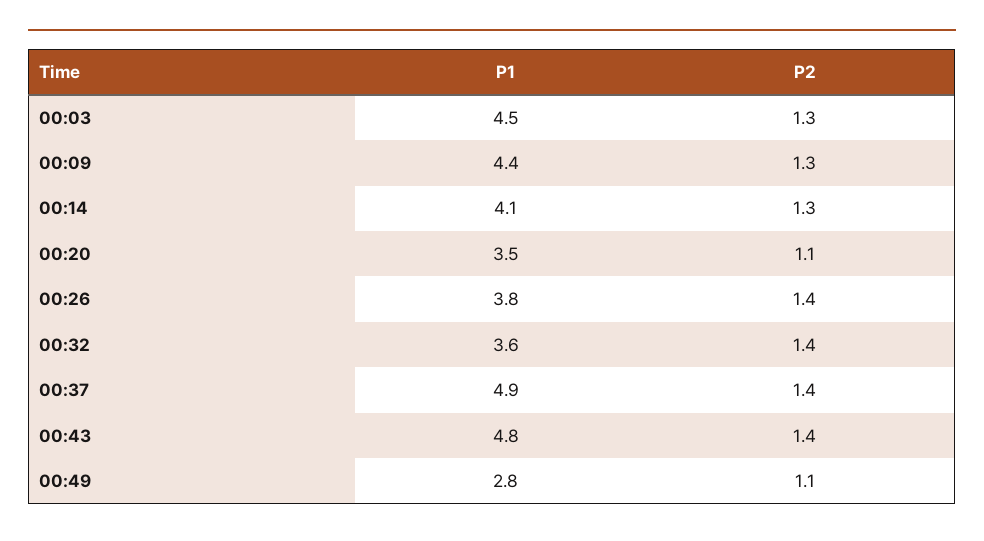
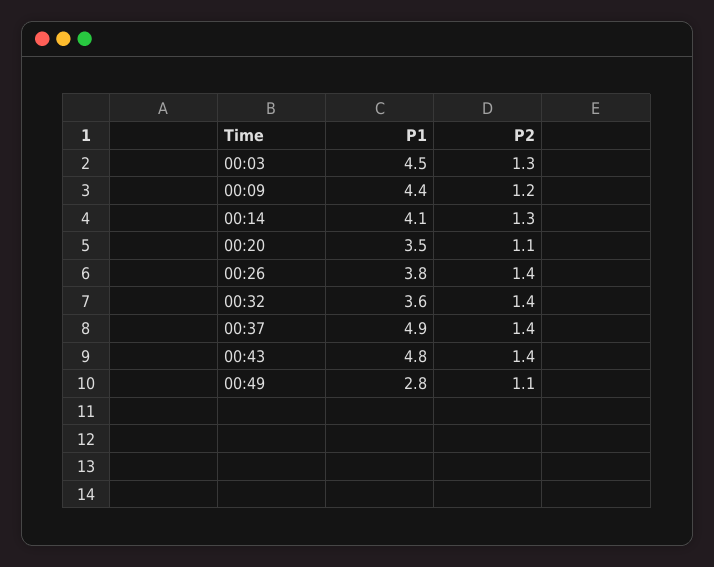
P2, 00:09: 1.3 -> 1.2

